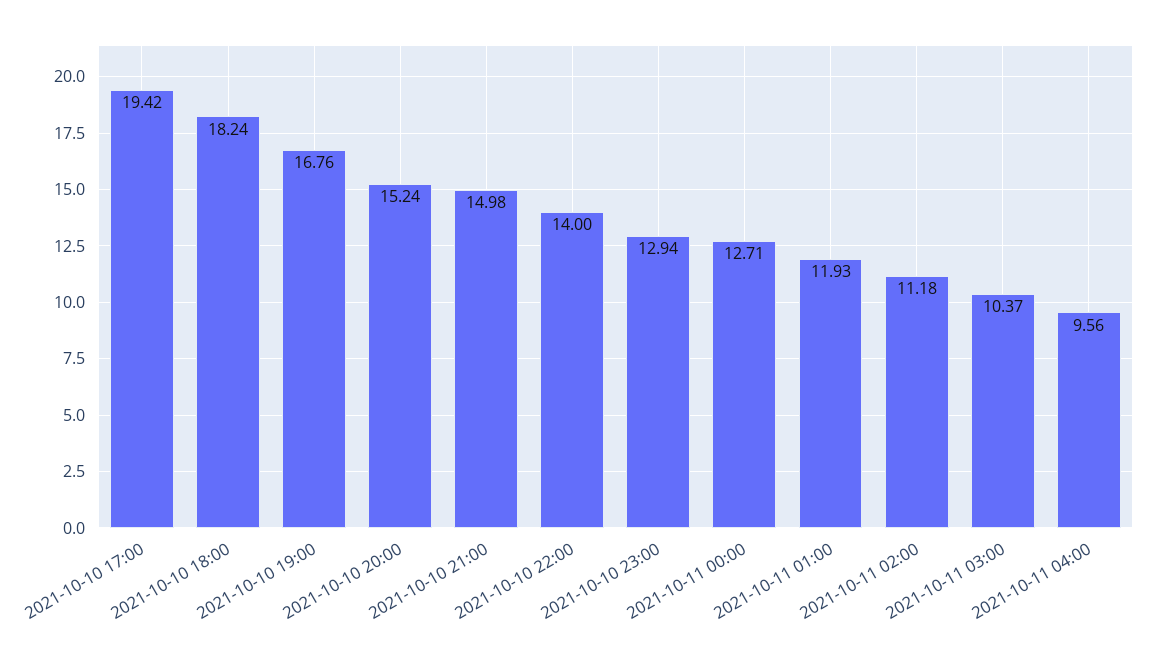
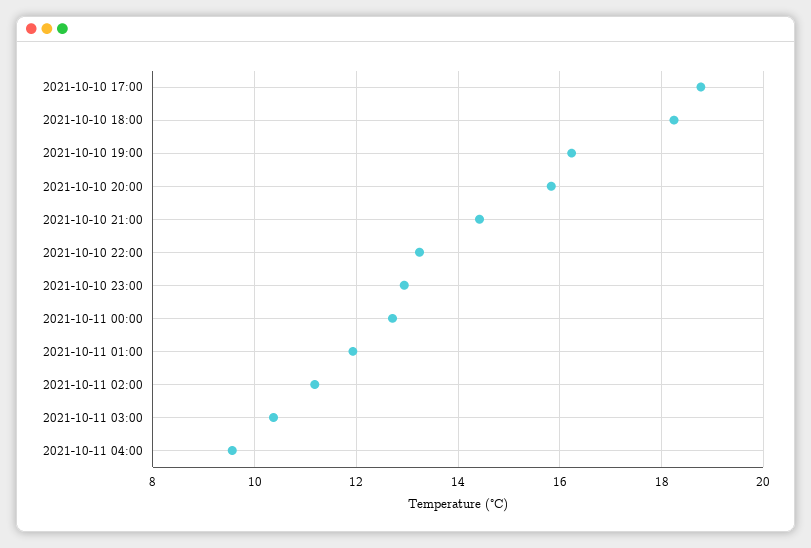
2021-10-10 17:00: 19.42 -> 18.8
2021-10-10 19:00: 16.76 -> 16.2
2021-10-10 20:00: 15.24 -> 15.8
2021-10-10 21:00: 14.98 -> 14.4
2021-10-10 22:00: 14 -> 13.2

